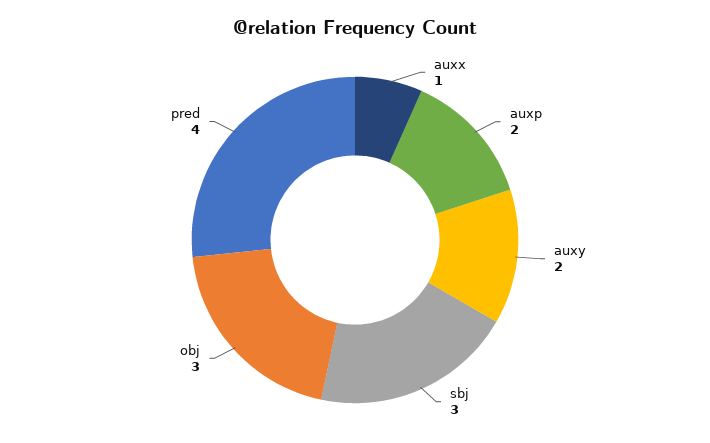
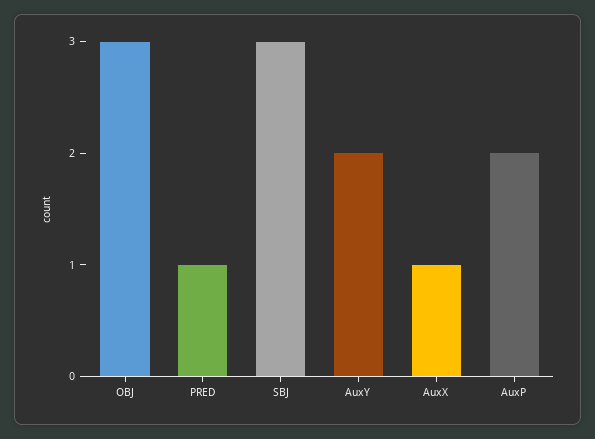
pred: 4 -> 1

